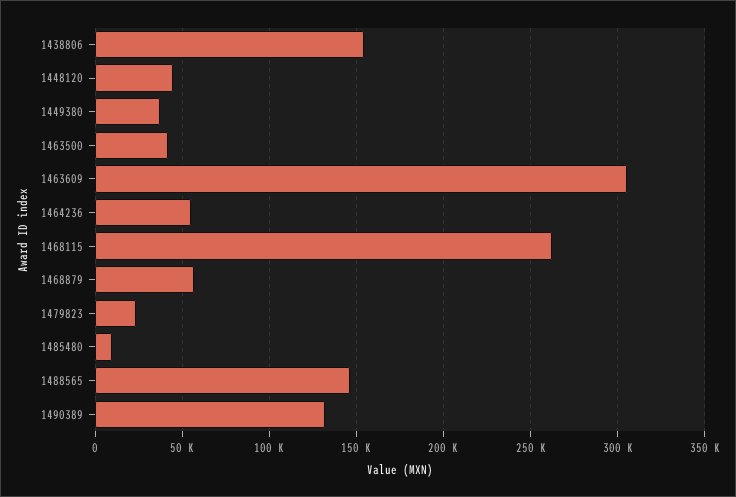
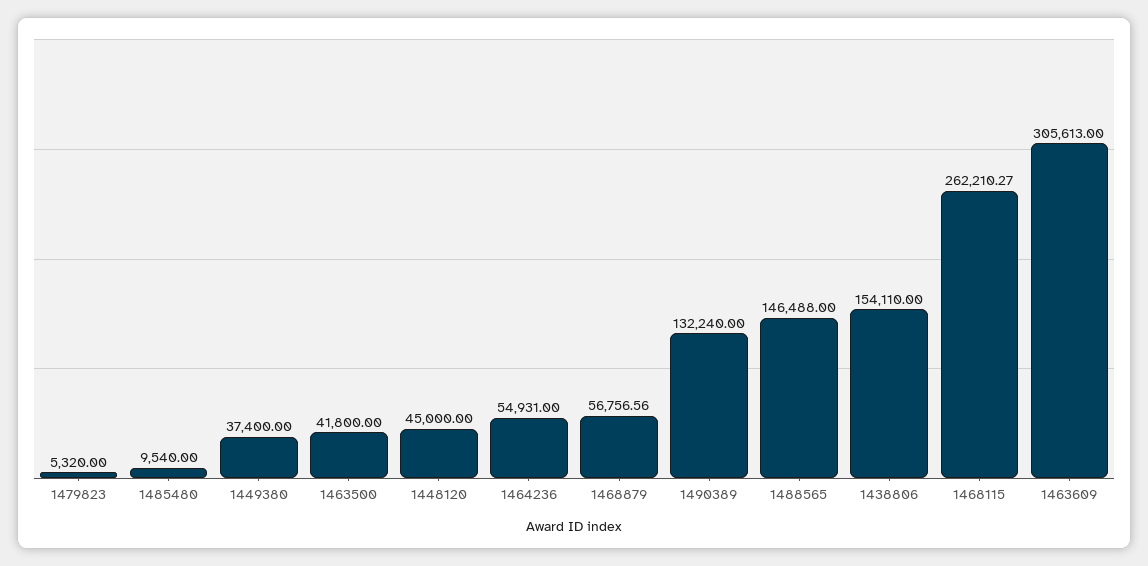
1479823: 25000 -> 5320

